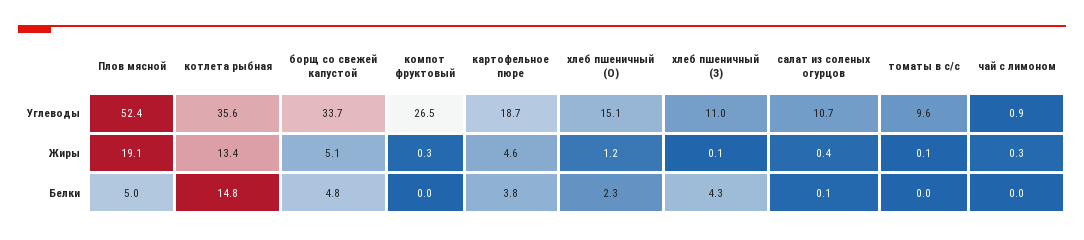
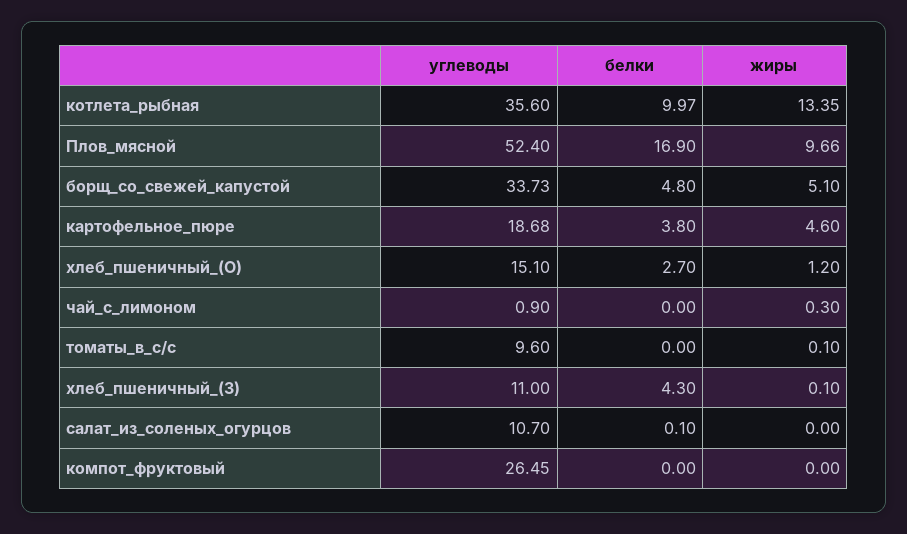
Плов мясной, Жиры: 19.1 -> 9.66
компот фруктовый, Жиры: 0.3 -> 0
салат из соленых огурцов, Жиры: 0.4 -> 0
Плов мясной, Белки: 5 -> 16.9
котлета рыбная, Белки: 14.8 -> 9.97
хлеб пшеничный (О), Белки: 2.3 -> 2.7

